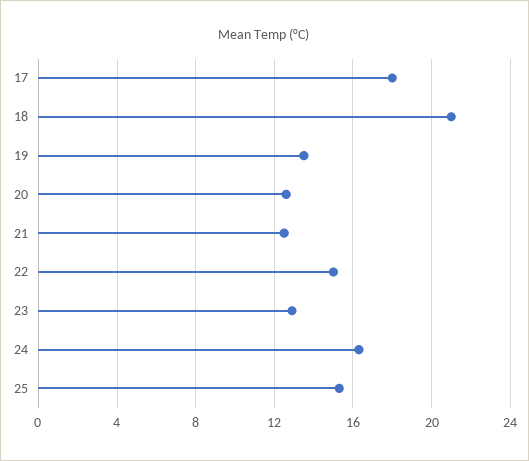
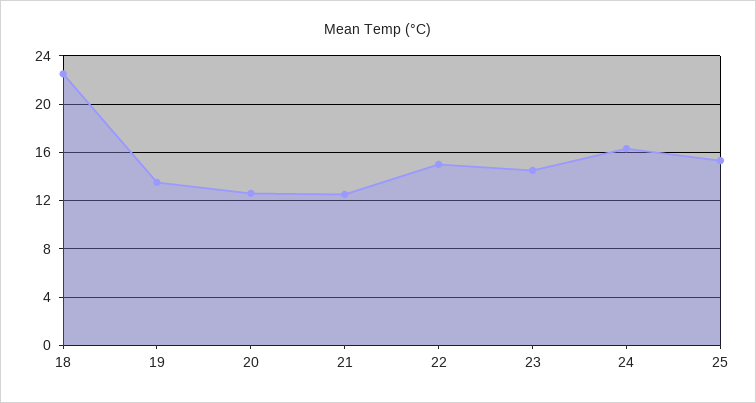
17: 18 -> none
18: 21 -> 22.5
23: 13 -> 14.5

